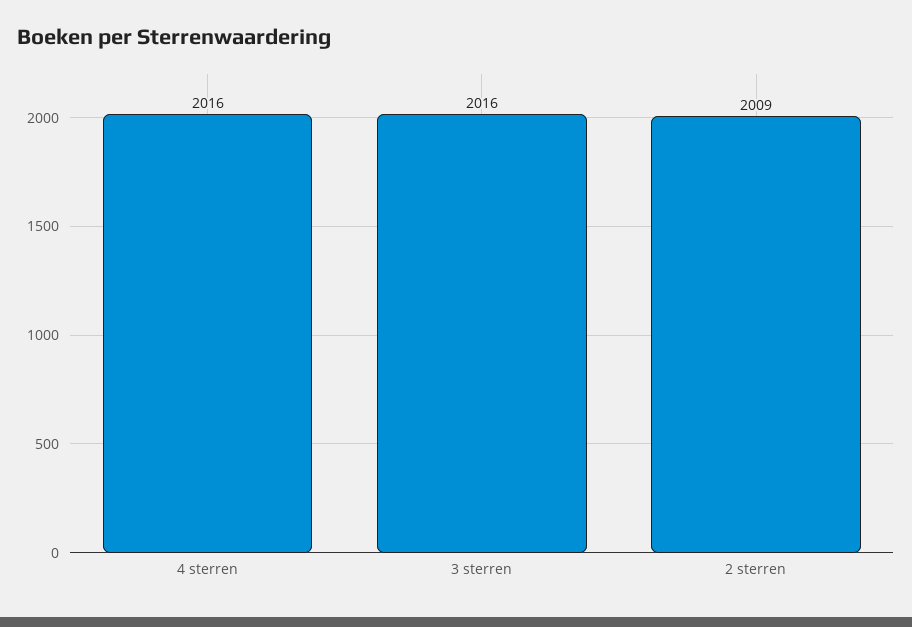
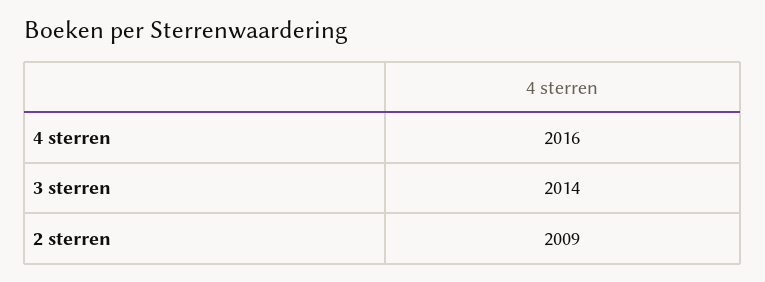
3 sterren: 2016 -> 2014

